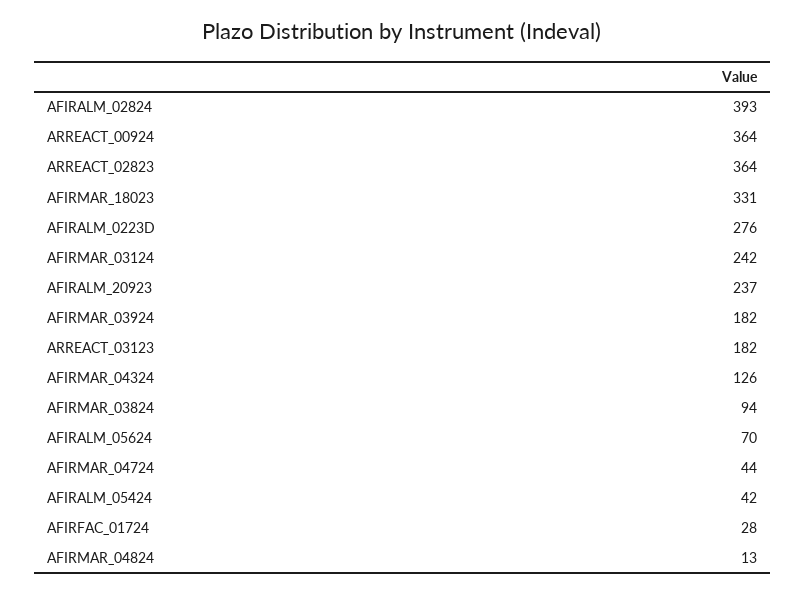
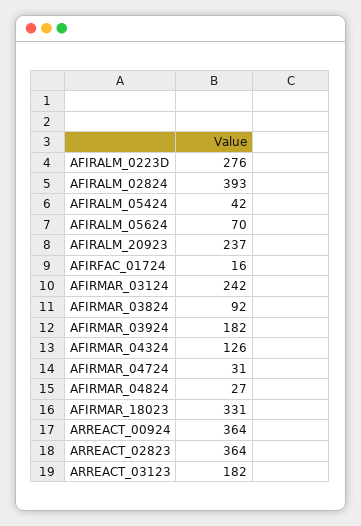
AFIRMAR_03824: 94 -> 92
AFIRMAR_04724: 44 -> 31
AFIRFAC_01724: 28 -> 16
AFIRMAR_04824: 13 -> 27

